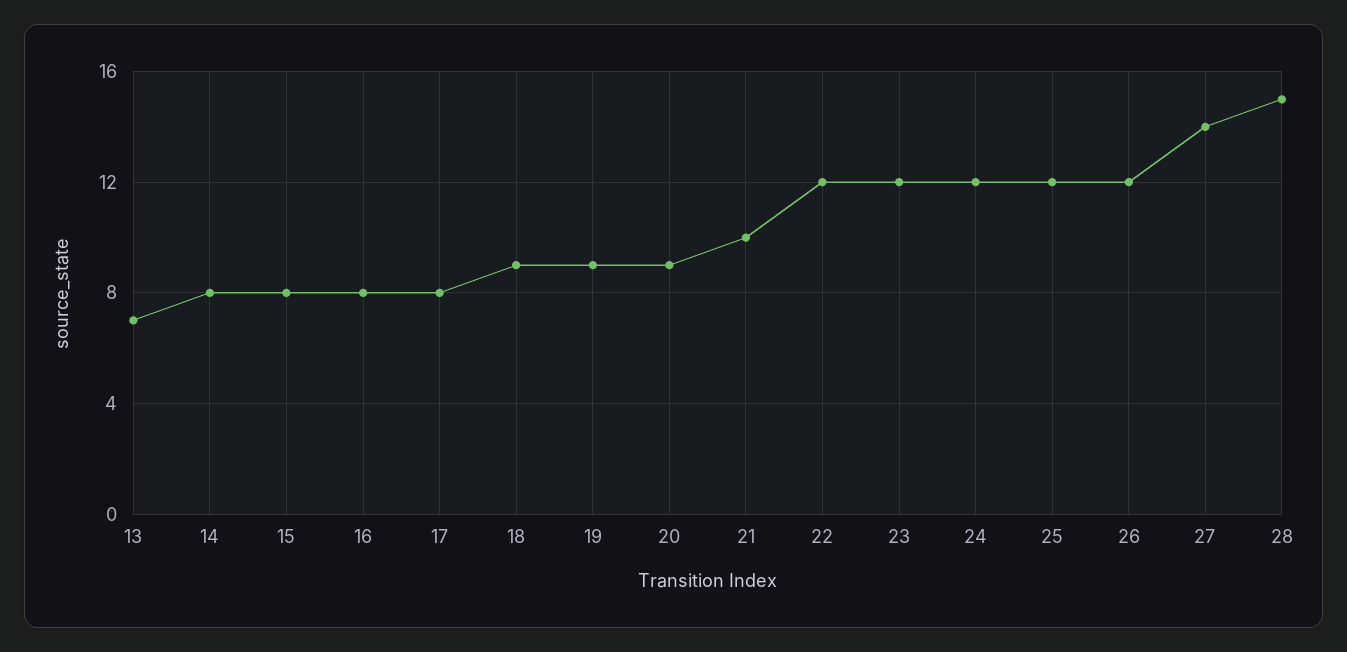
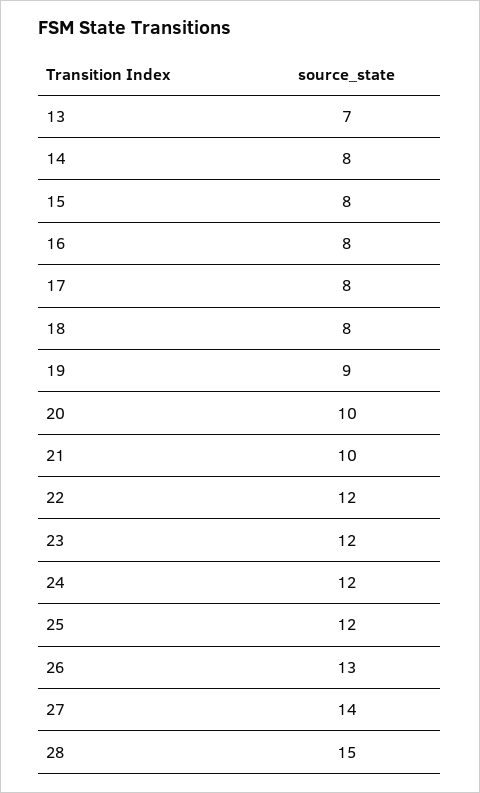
18: 9 -> 8
20: 9 -> 10
26: 12 -> 13

